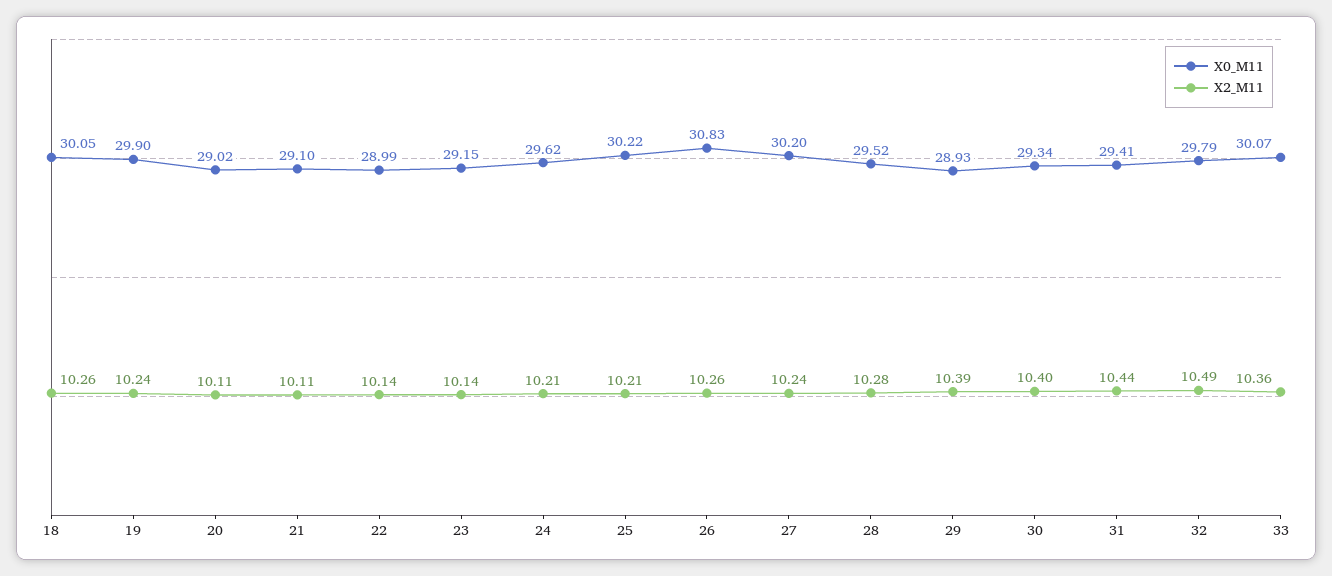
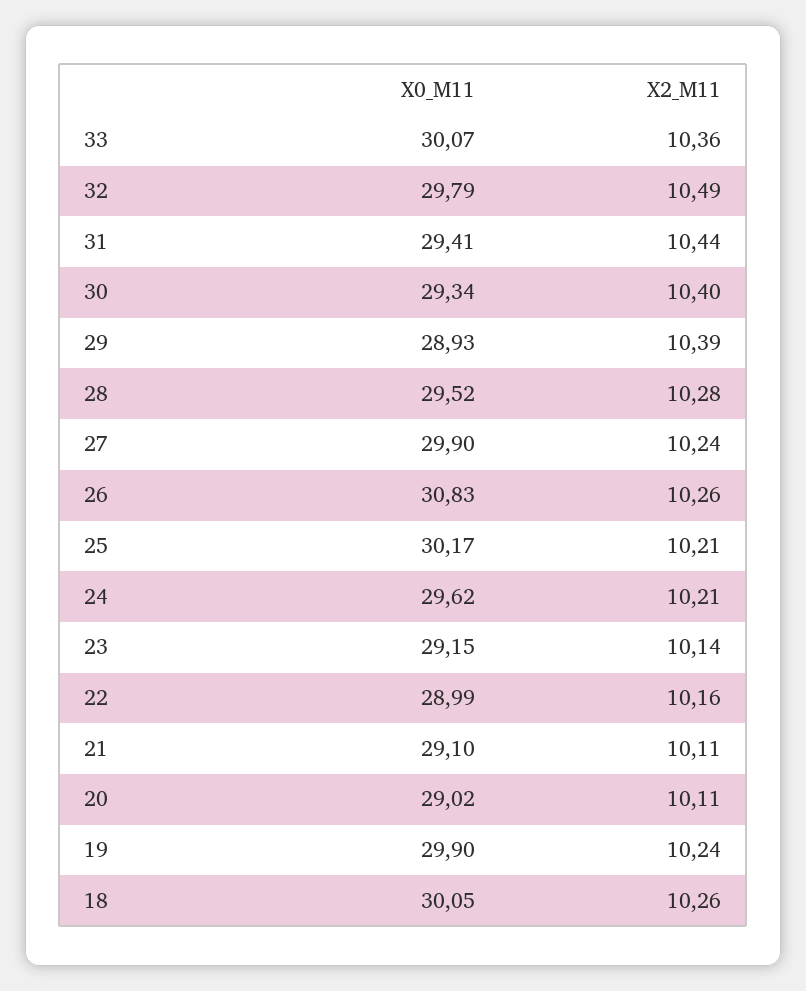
X2_M11, 22: 10.14 -> 10.16
X0_M11, 25: 30.22 -> 30.17
X0_M11, 27: 30.2 -> 29.9

